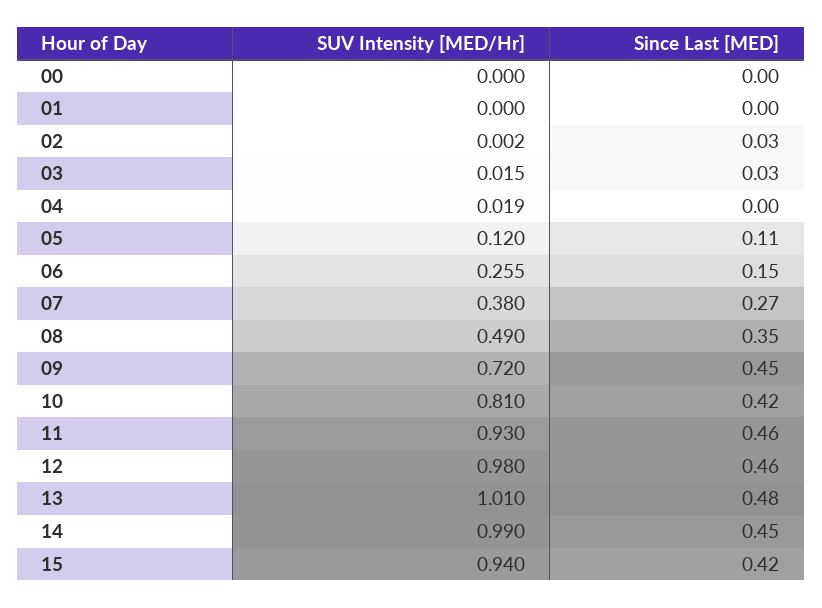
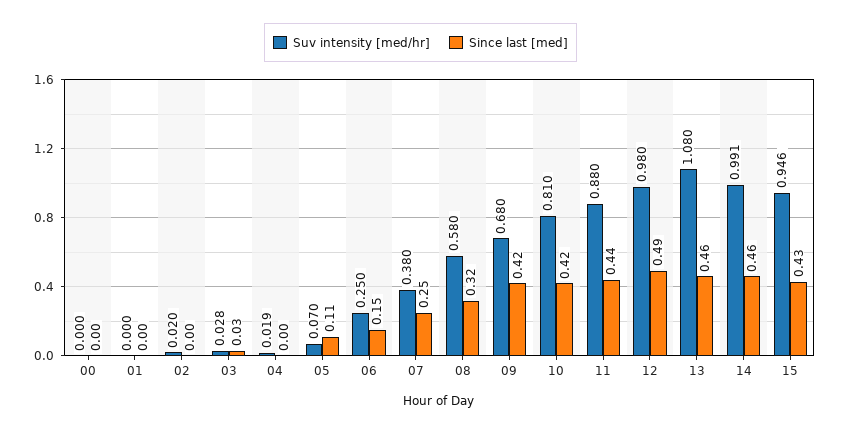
SUV Intensity [MED/Hr], 02: 0.002 -> 0.02
Since Last [MED], 02: 0.03 -> 0
SUV Intensity [MED/Hr], 03: 0.015 -> 0.028
SUV Intensity [MED/Hr], 05: 0.12 -> 0.07
SUV Intensity [MED/Hr], 06: 0.255 -> 0.25
Since Last [MED], 07: 0.27 -> 0.25
SUV Intensity [MED/Hr], 08: 0.49 -> 0.58
Since Last [MED], 08: 0.35 -> 0.32
SUV Intensity [MED/Hr], 09: 0.72 -> 0.68
Since Last [MED], 09: 0.45 -> 0.42
SUV Intensity [MED/Hr], 11: 0.93 -> 0.88
Since Last [MED], 11: 0.46 -> 0.44
Since Last [MED], 12: 0.46 -> 0.49
SUV Intensity [MED/Hr], 13: 1.01 -> 1.08
Since Last [MED], 13: 0.48 -> 0.46
SUV Intensity [MED/Hr], 14: 0.99 -> 0.991
Since Last [MED], 14: 0.45 -> 0.46
SUV Intensity [MED/Hr], 15: 0.94 -> 0.946
Since Last [MED], 15: 0.42 -> 0.43

